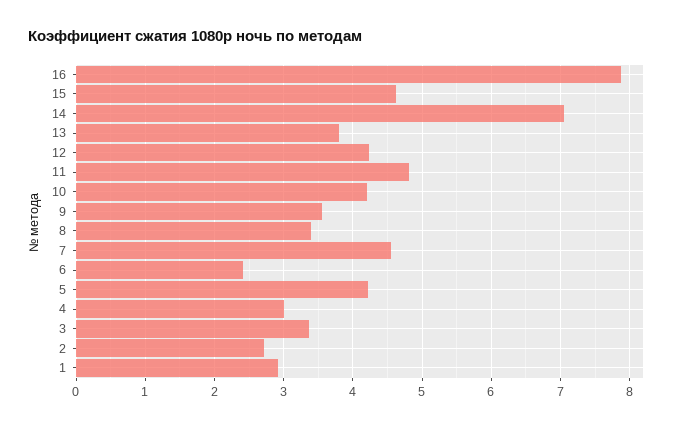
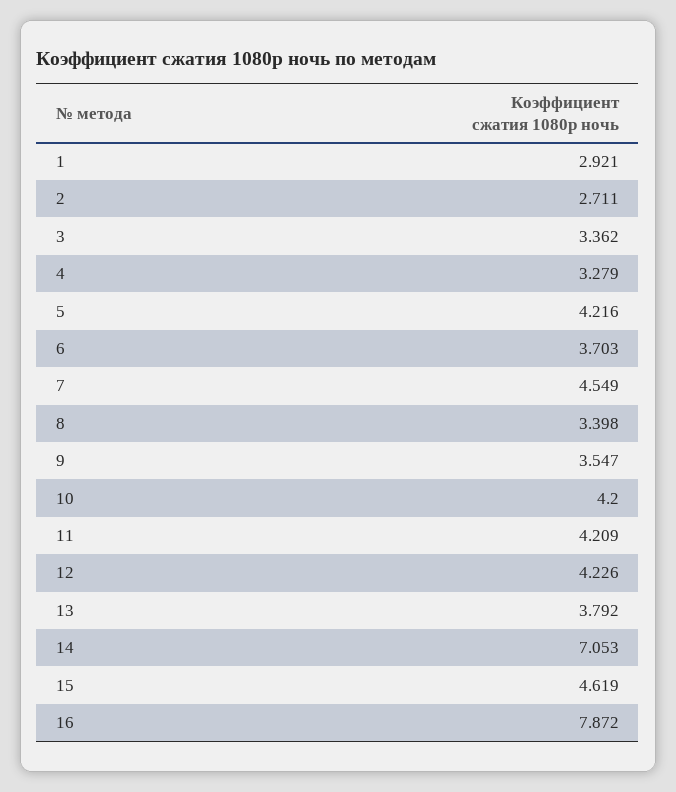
11: 4.8 -> 4.209
6: 2.4 -> 3.703
4: 3 -> 3.279

